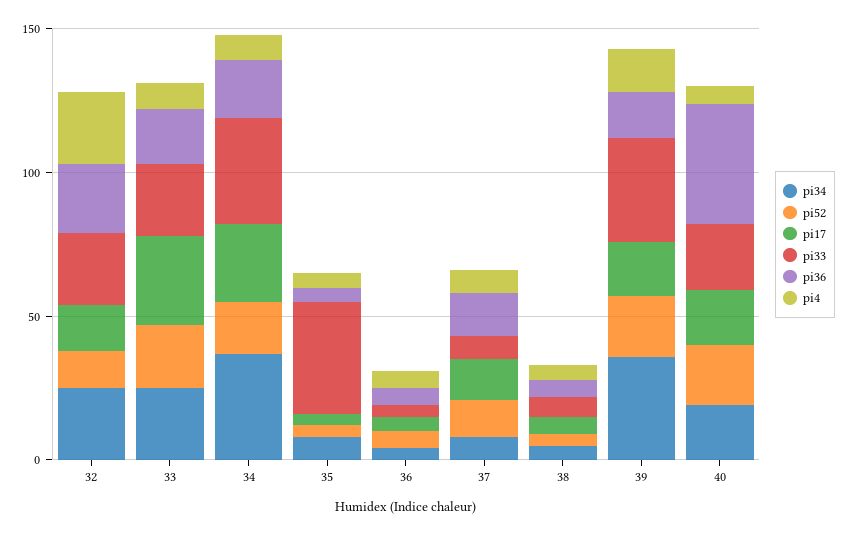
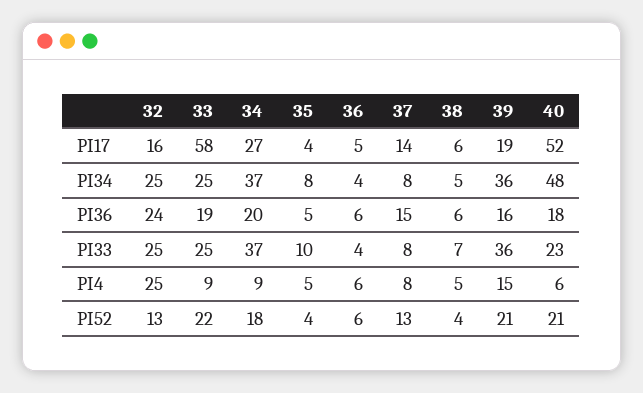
pi17, 33: 30 -> 58
pi33, 35: 40 -> 10
pi34, 40: 20 -> 48
pi17, 40: 20 -> 52
pi36, 40: 40 -> 18

